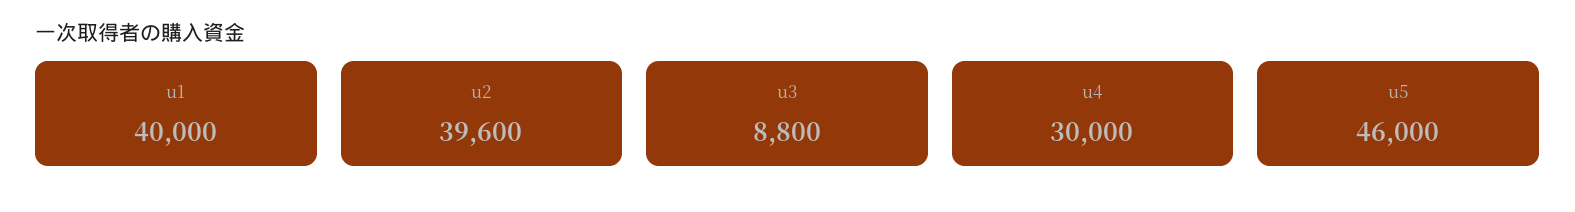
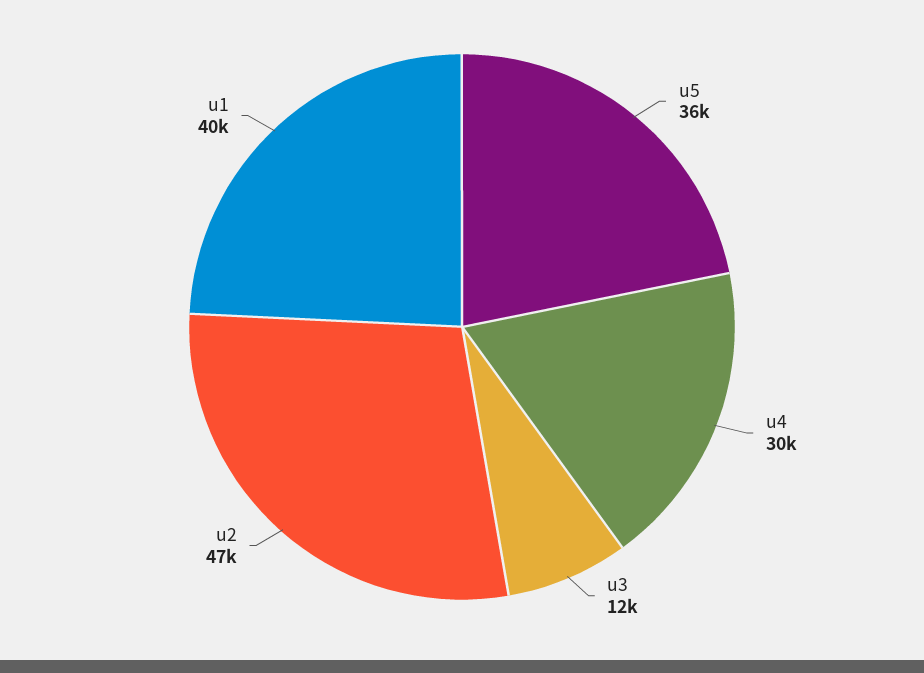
u2: 39600 -> 47000
u3: 8800 -> 12000
u5: 46000 -> 36000

